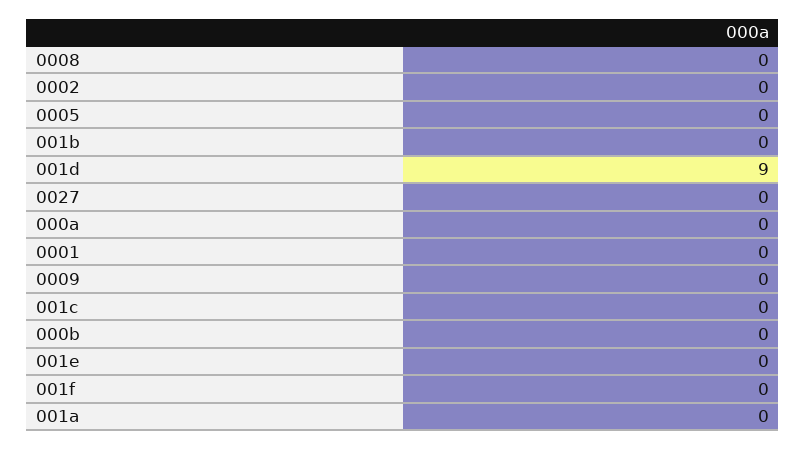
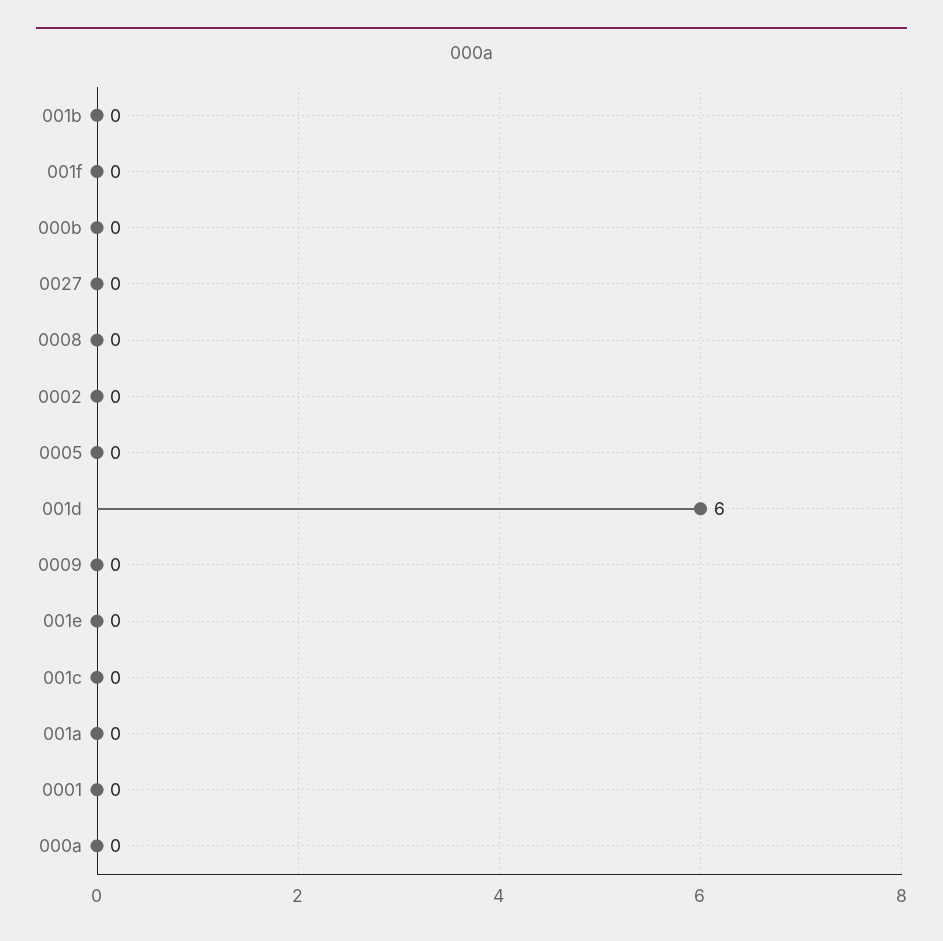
001d: 9 -> 6

